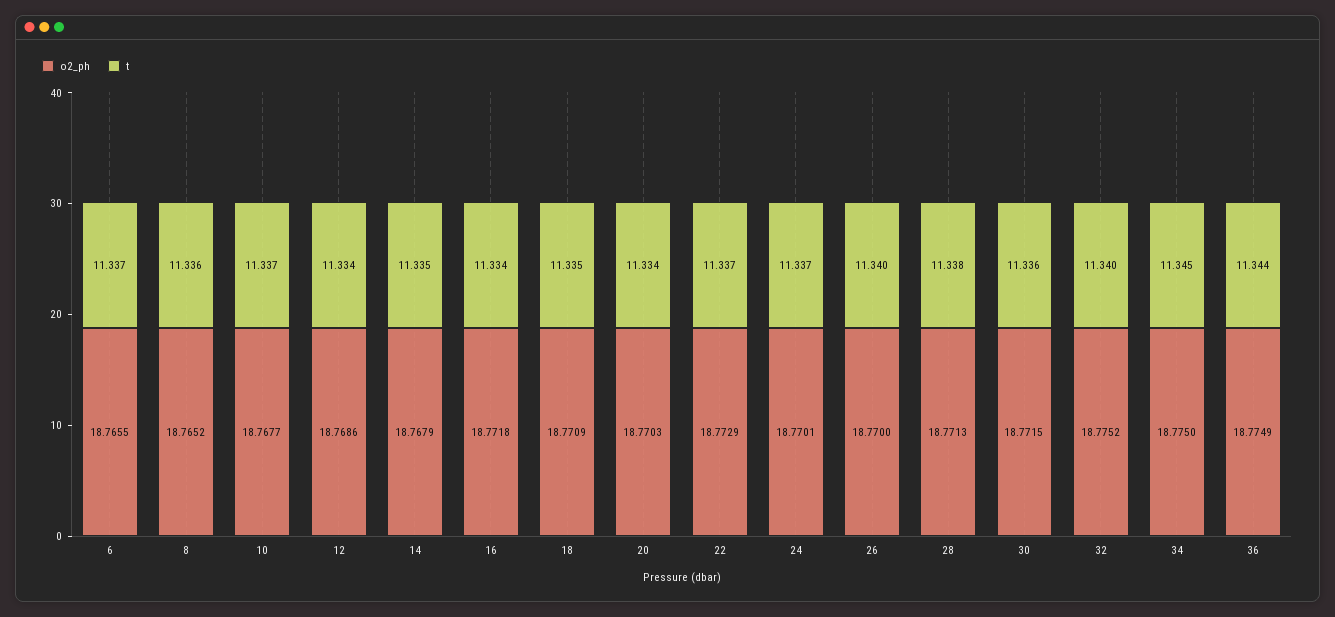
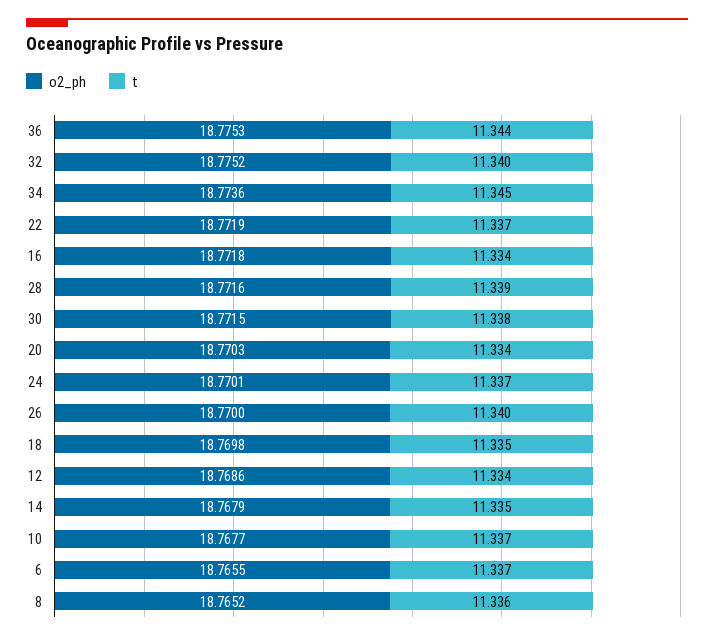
o2_ph, 18: 18.7709 -> 18.7698
o2_ph, 22: 18.7729 -> 18.7719
o2_ph, 28: 18.7713 -> 18.7716
t, 28: 11.338 -> 11.339
t, 30: 11.336 -> 11.338
o2_ph, 34: 18.775 -> 18.7736
o2_ph, 36: 18.7749 -> 18.7753

